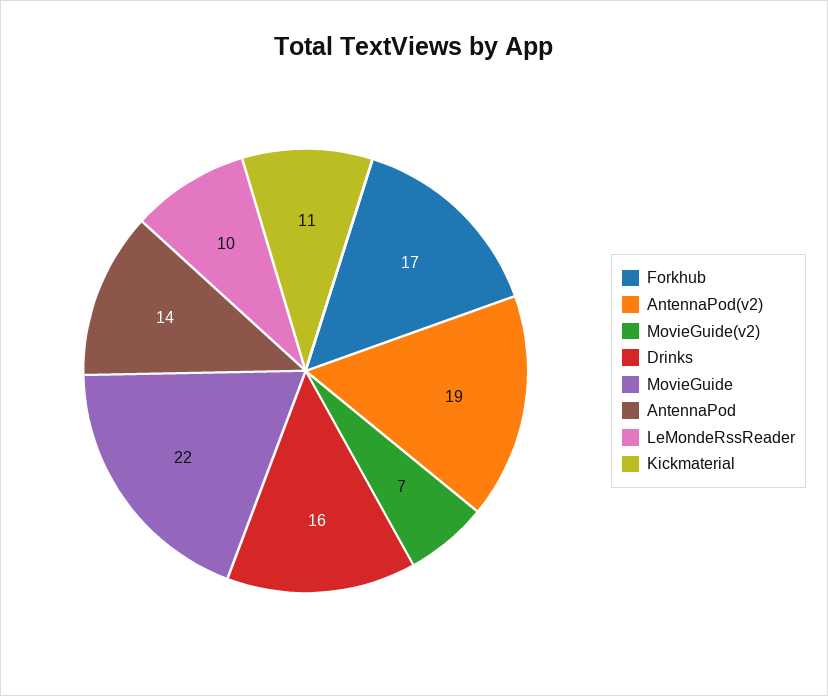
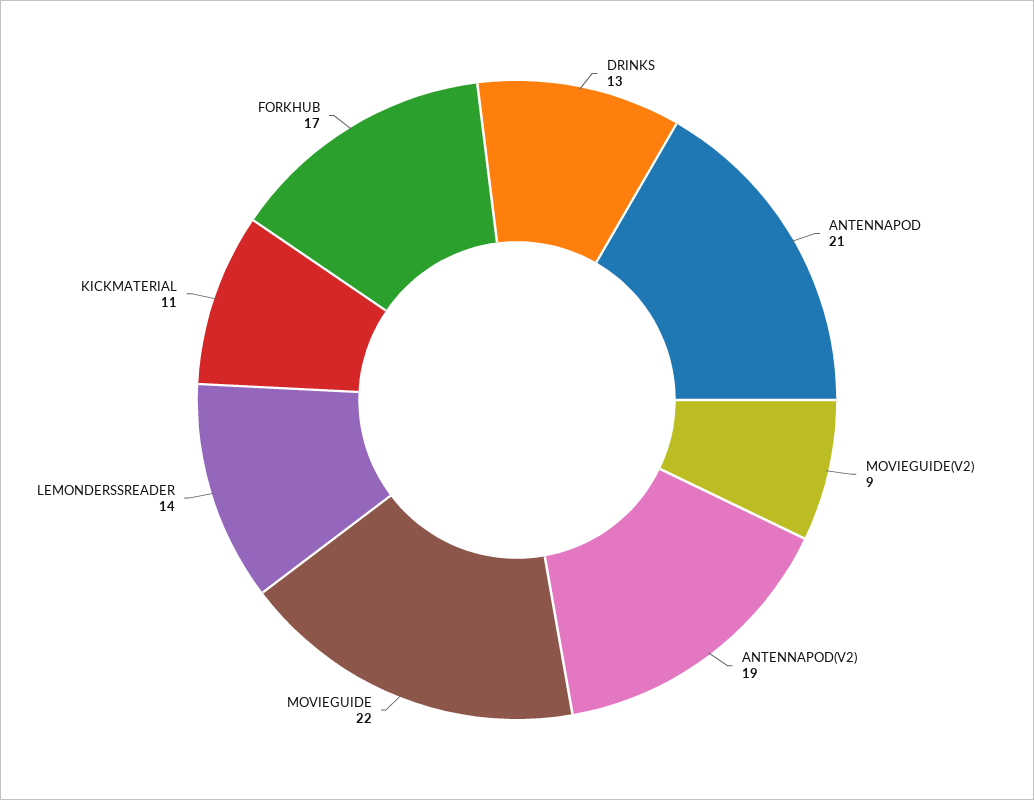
MovieGuide(v2): 7 -> 9
Drinks: 16 -> 13
AntennaPod: 14 -> 21
LeMondeRssReader: 10 -> 14

